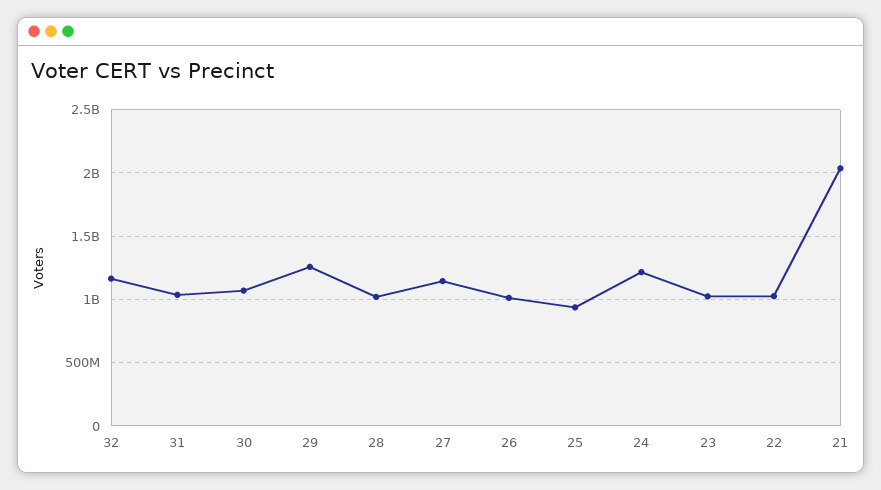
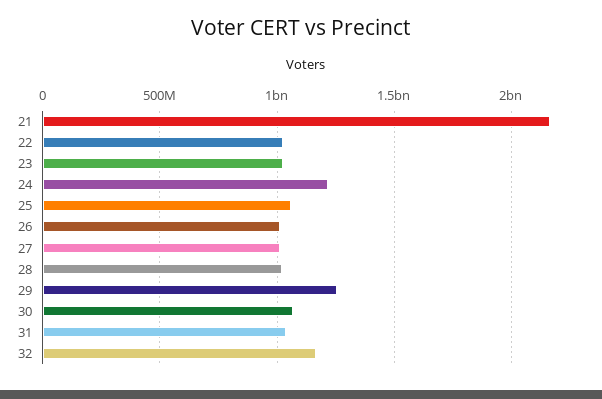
27: 1150000000 -> 1000000000
25: 950000000 -> 1050000000
21: 2050000000 -> 2150000000

